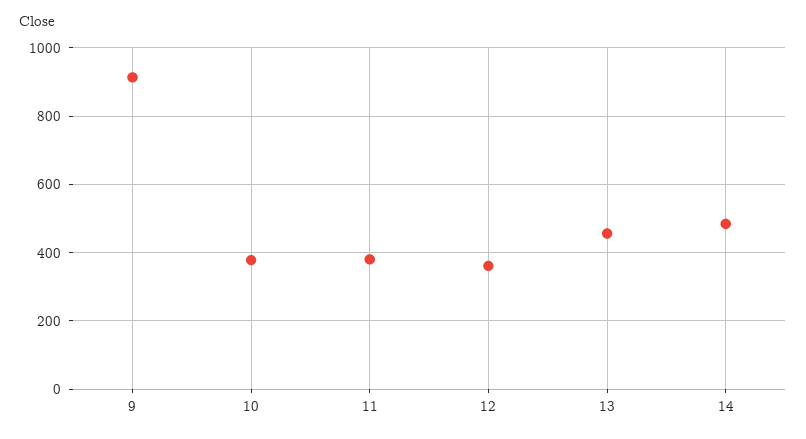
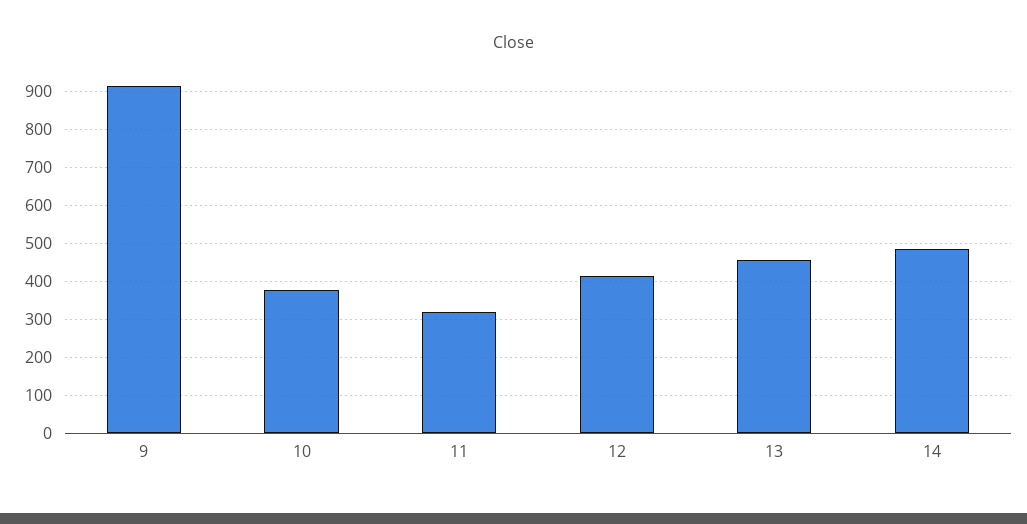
11: 380 -> 320
12: 360 -> 420

